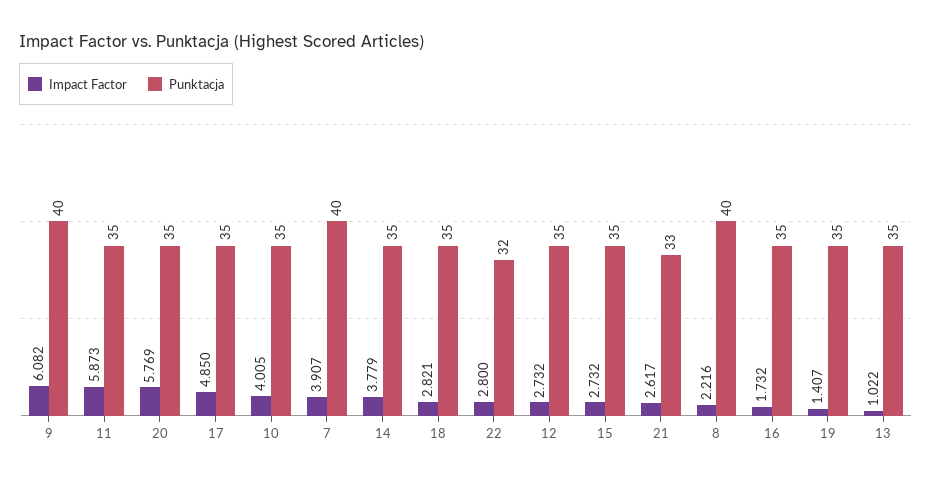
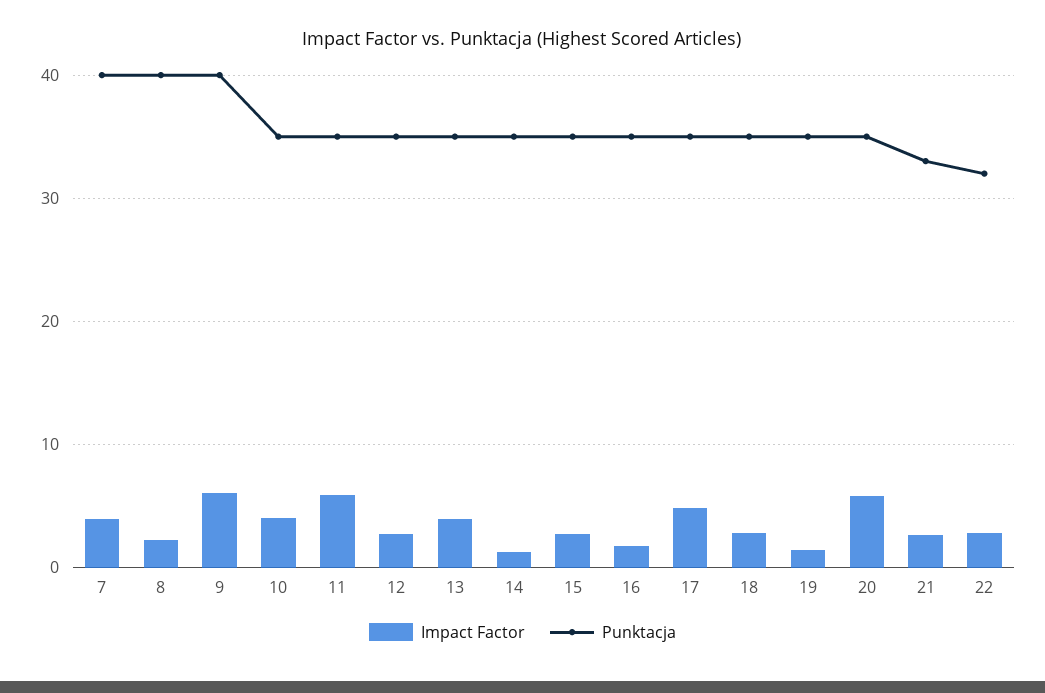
Impact Factor, 14: 3.779 -> 1
Impact Factor, 13: 1.022 -> 4

